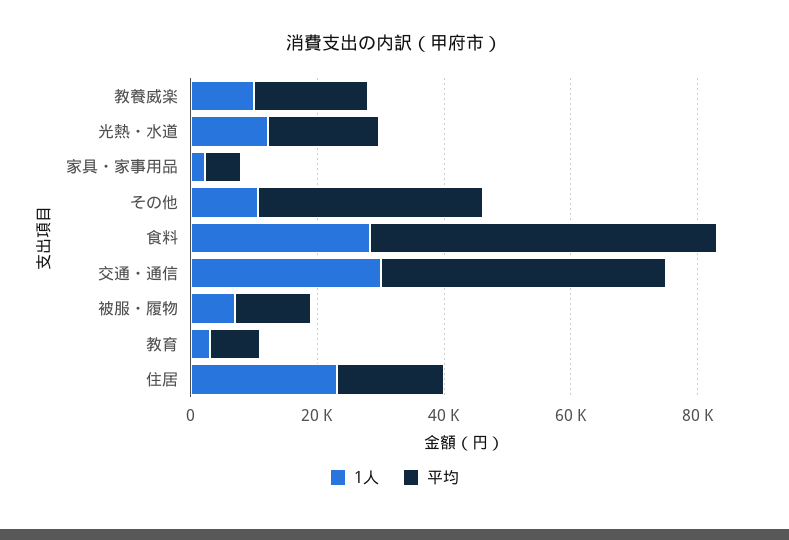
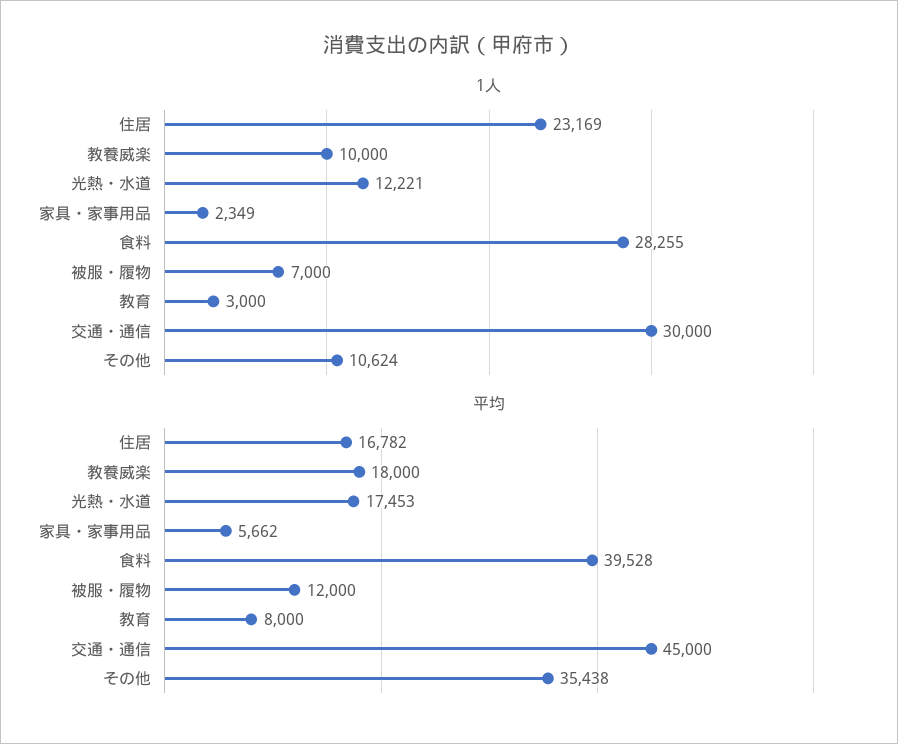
平均, 食料: 55000 -> 39528

